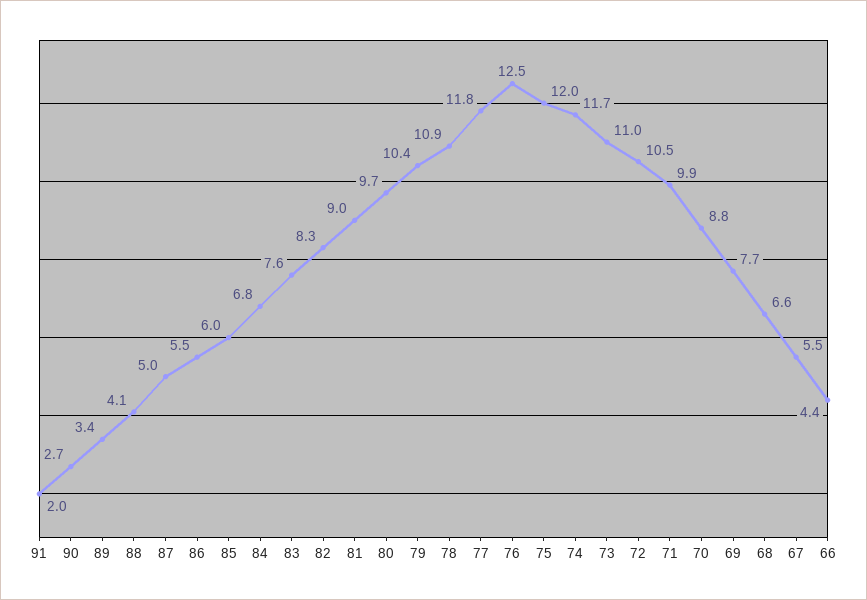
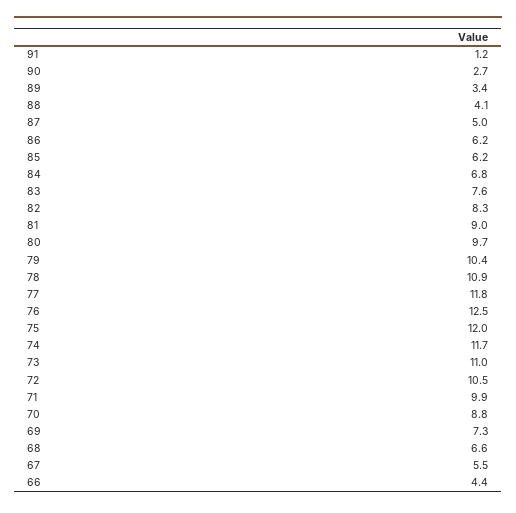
91: 2 -> 1.2
86: 5.5 -> 6.2
85: 6 -> 6.2
69: 7.7 -> 7.3

